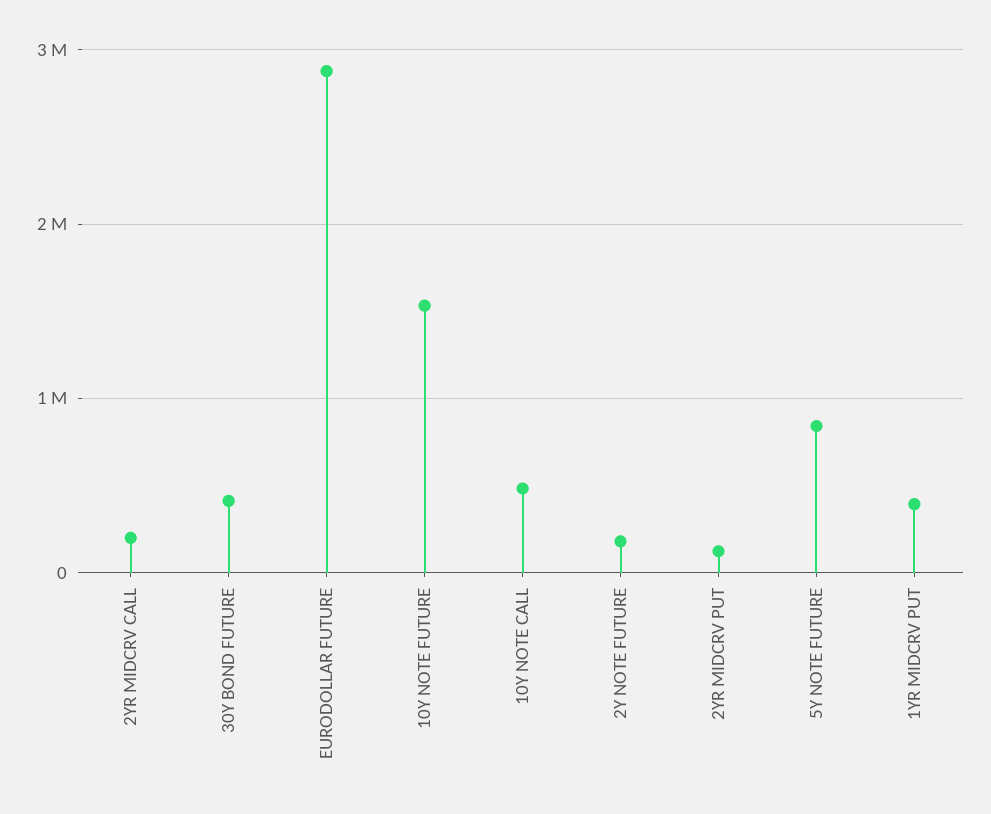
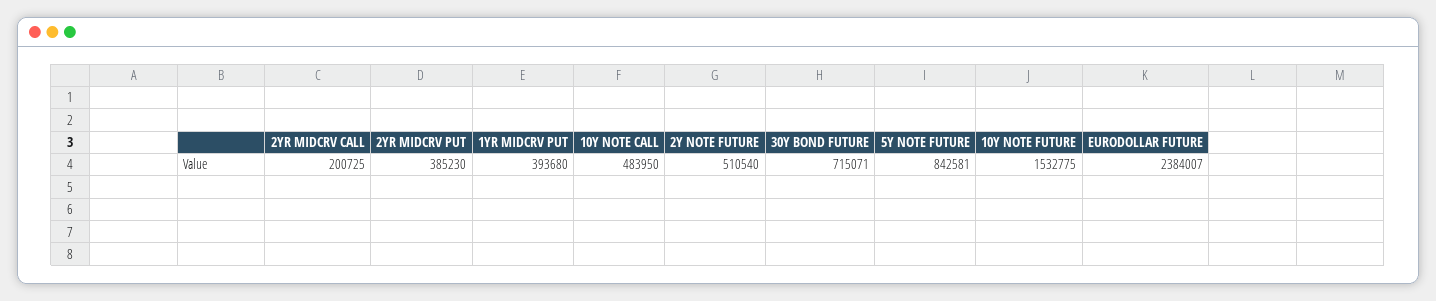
30Y BOND FUTURE: 400000 -> 715071
EURODOLLAR FUTURE: 2900000 -> 2384007
2Y NOTE FUTURE: 200000 -> 510540
2YR MIDCRV PUT: 100000 -> 385230

